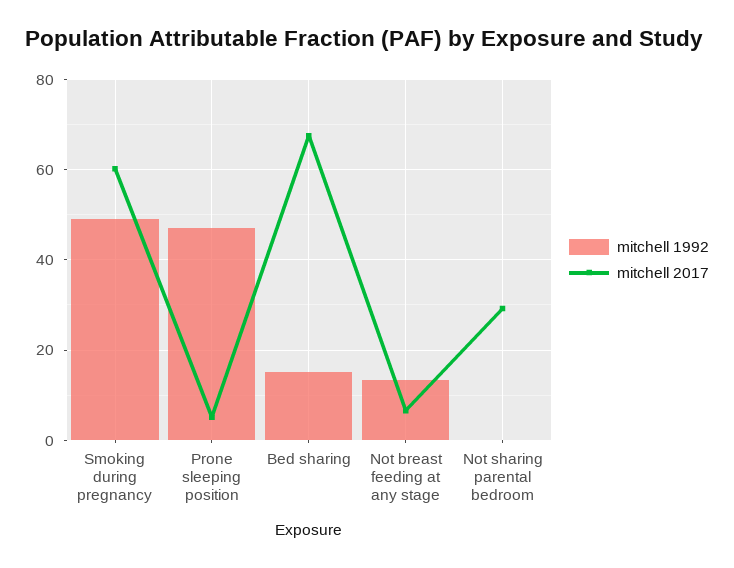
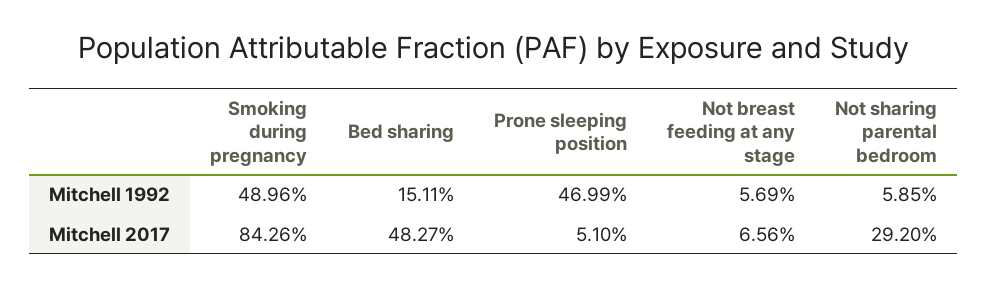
mitchell 2017, Smoking during pregnancy: 60 -> 84.26
mitchell 2017, Bed sharing: 68 -> 48.27
mitchell 1992, Not breast feeding at any stage: 14 -> 5.69
mitchell 1992, Not sharing parental bedroom: 0 -> 5.85

